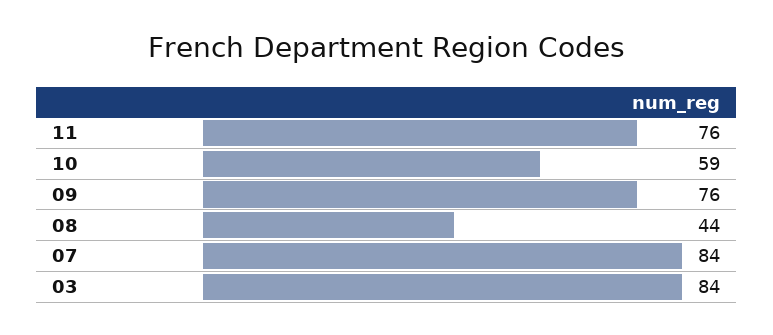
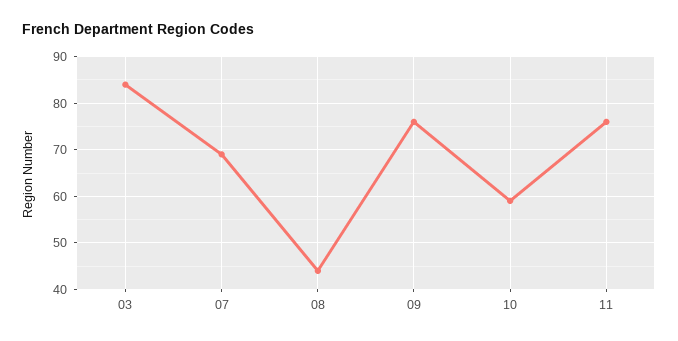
07: 84 -> 70

